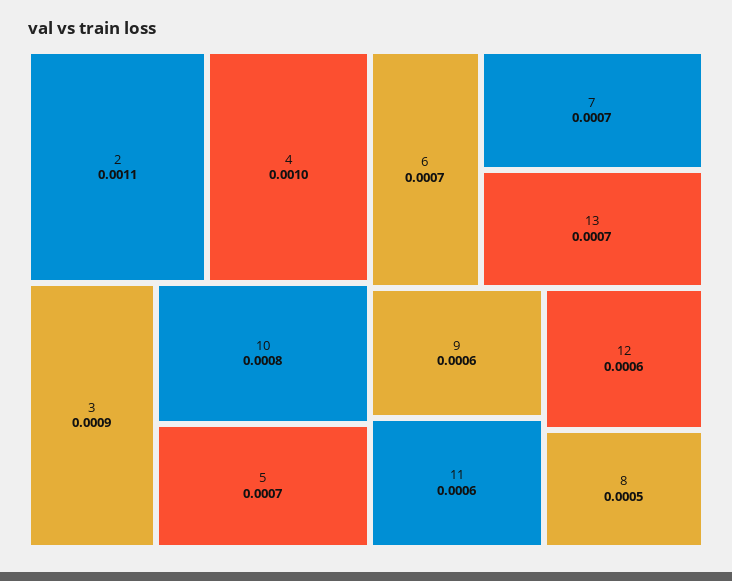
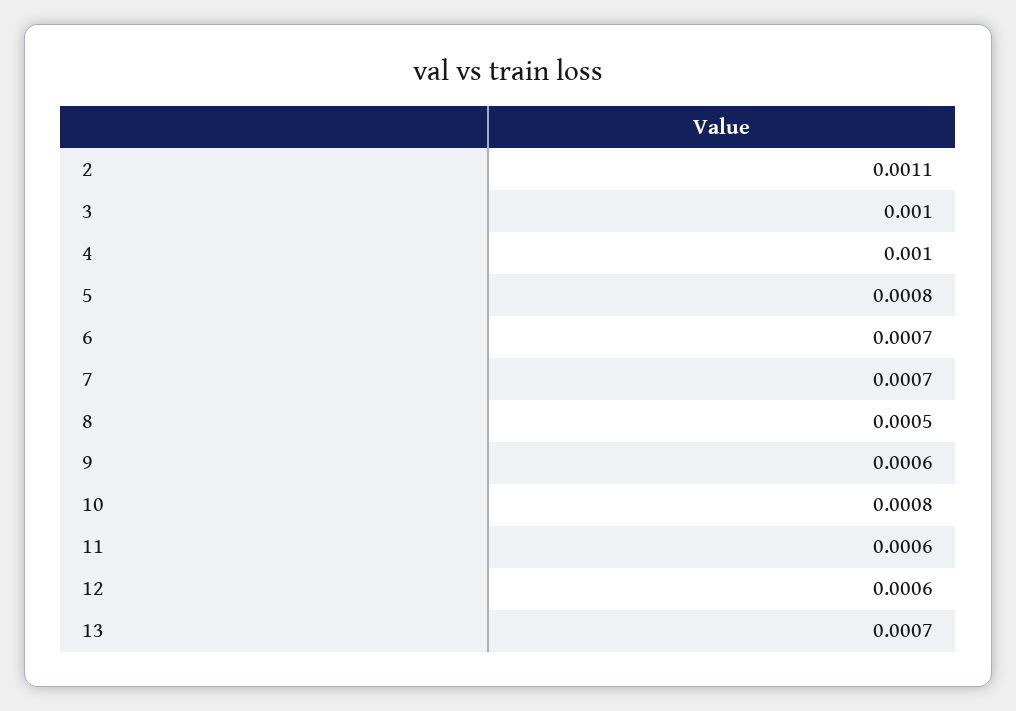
3: 0.0009 -> 0.001
5: 0.0007 -> 0.0008

